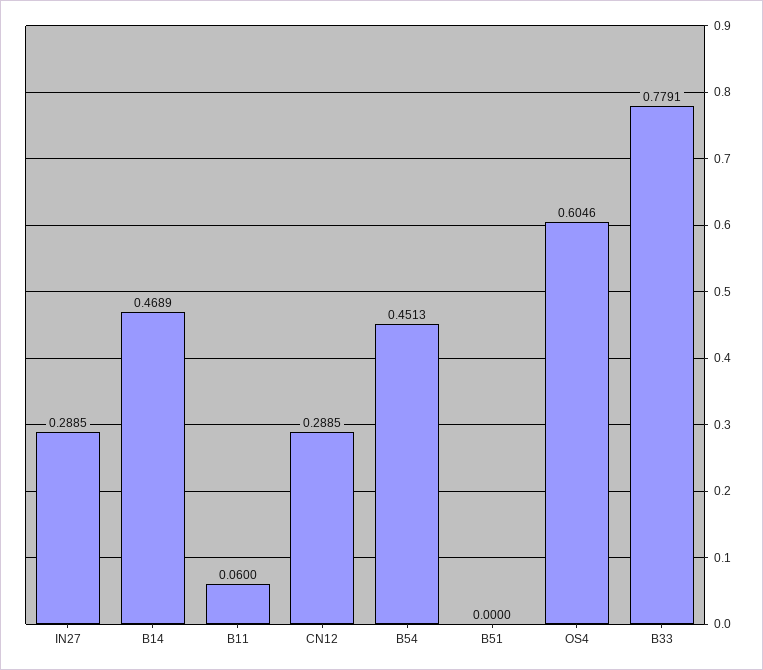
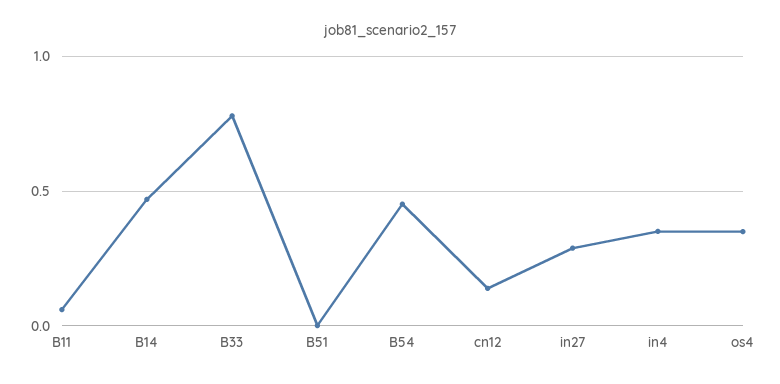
CN12: 0.2885 -> 0.15
OS4: 0.6046 -> 0.35
in4: none -> 0.35

